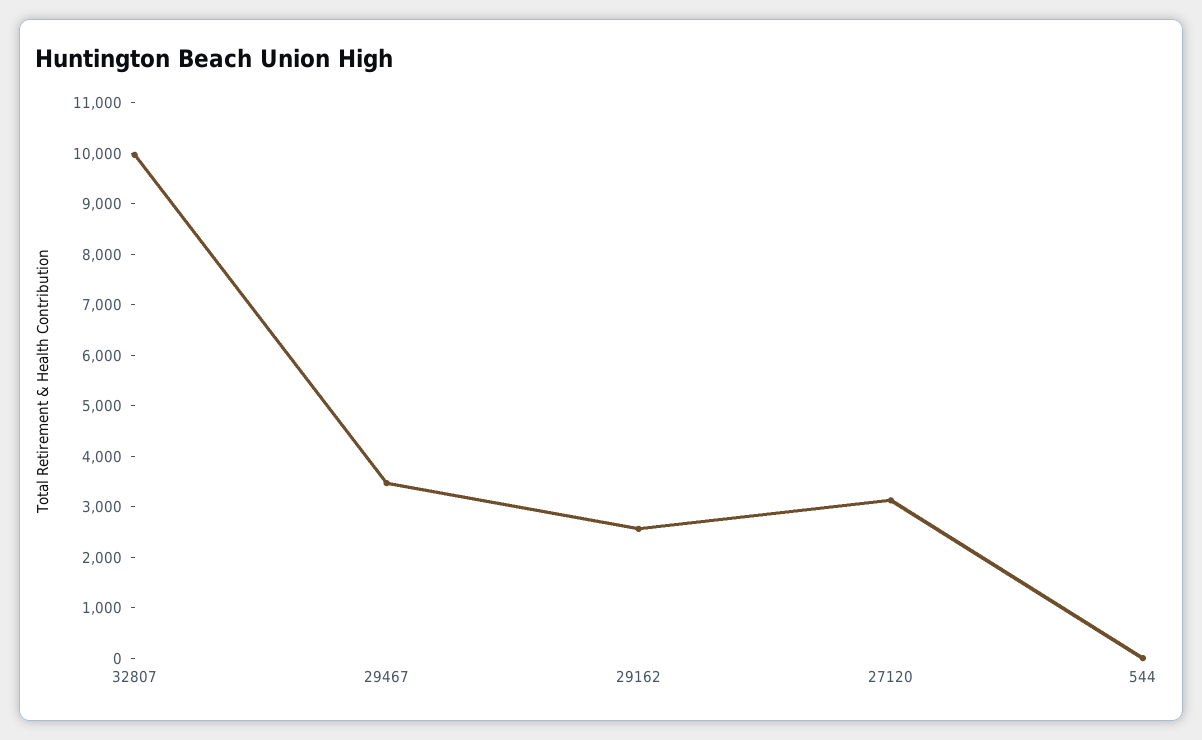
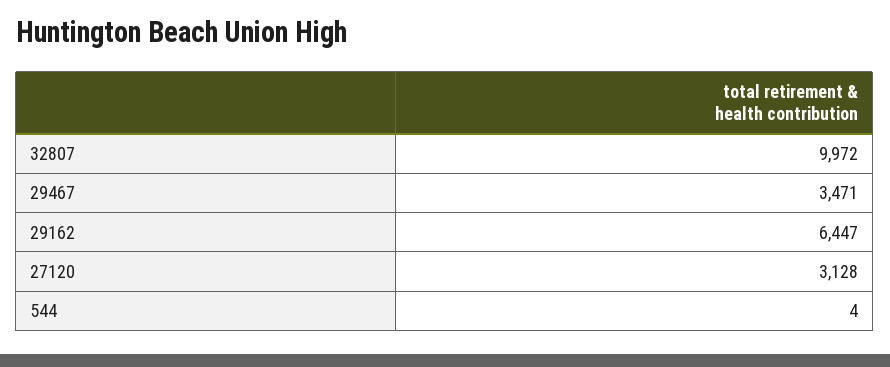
29162: 2600 -> 6447

